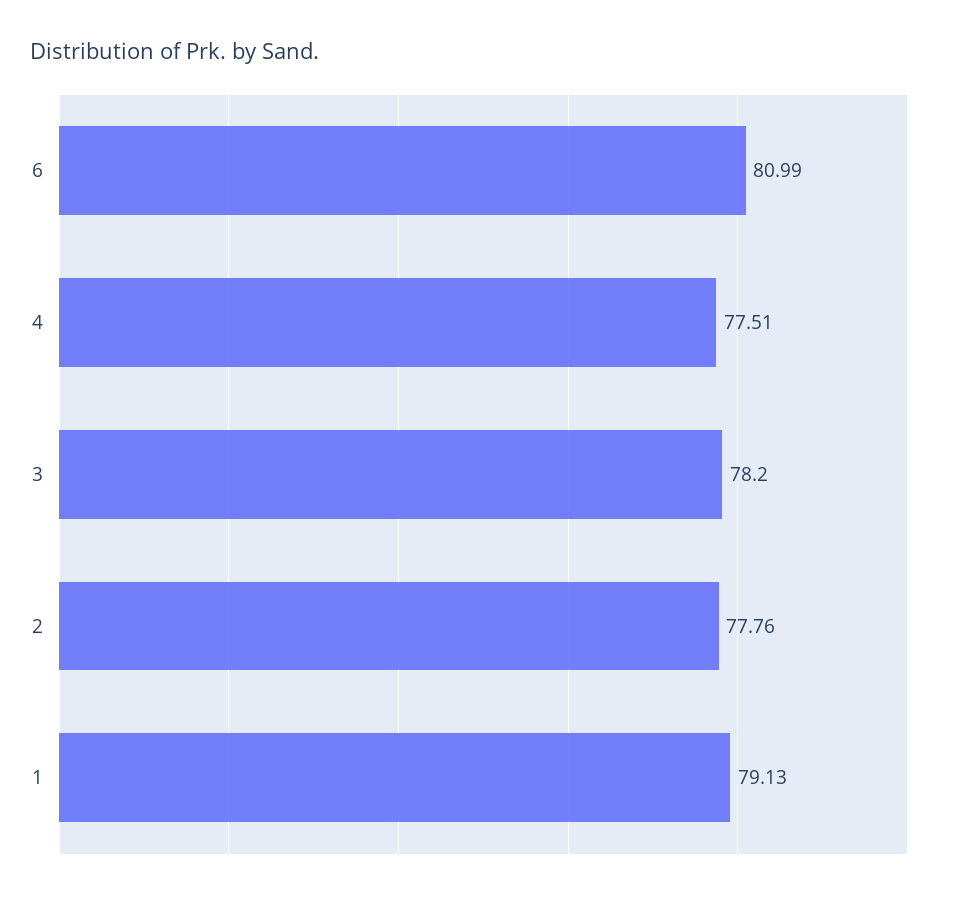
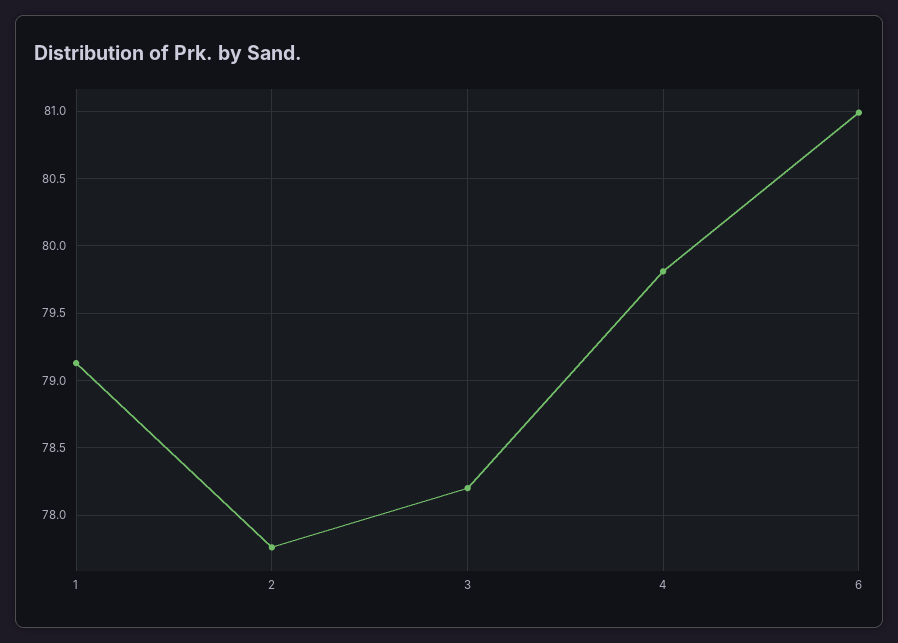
4: 77.51 -> 79.8

